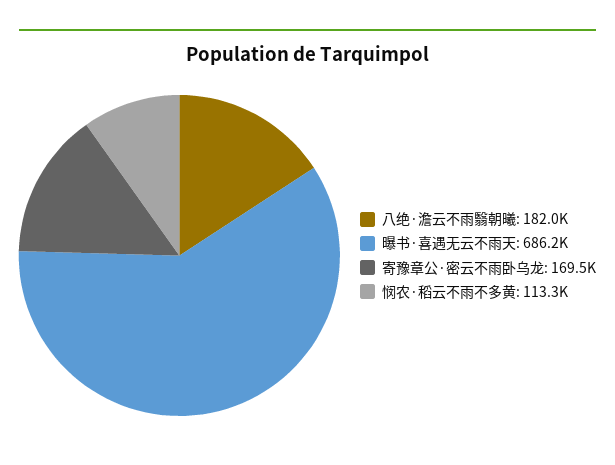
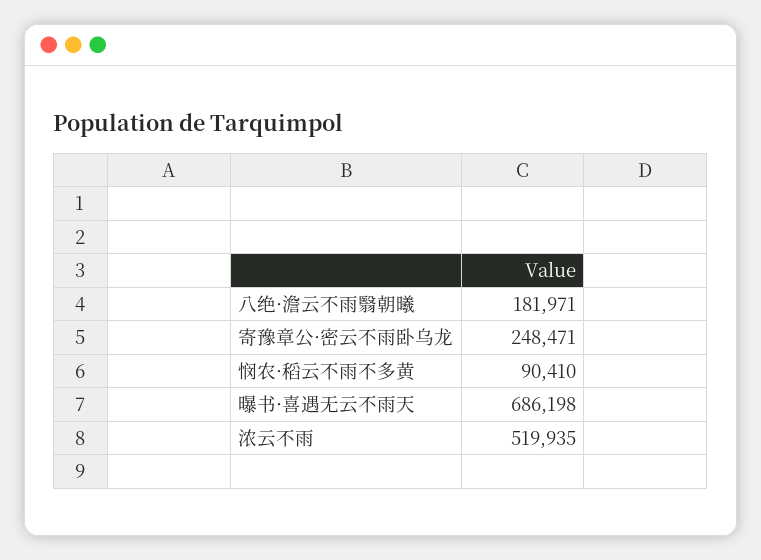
寄豫章公·密云不雨卧乌龙: 169500 -> 248471
悯农·稻云不雨不多黄: 113300 -> 90410
浓云不雨: none -> 519935

